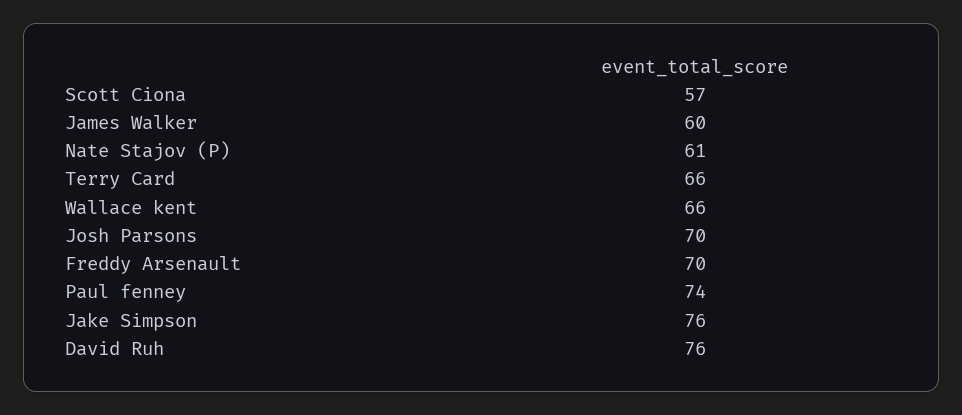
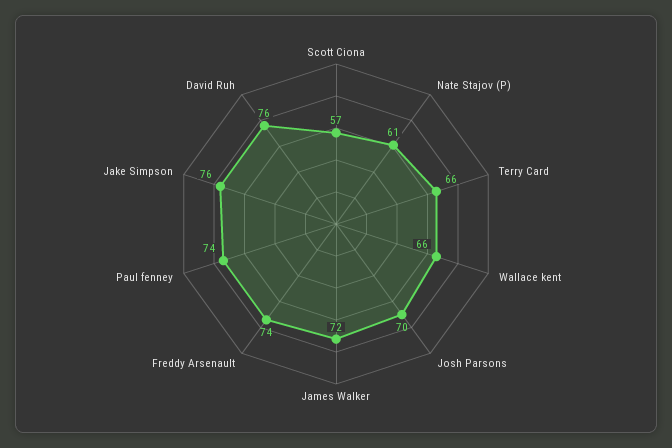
James Walker: 60 -> 72
Freddy Arsenault: 70 -> 74

